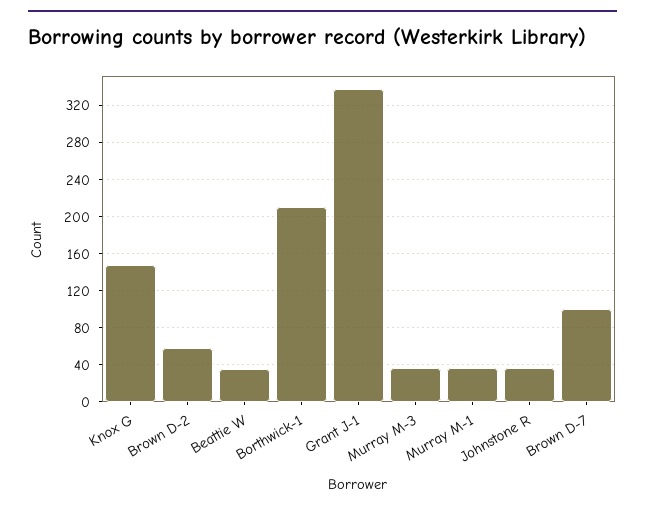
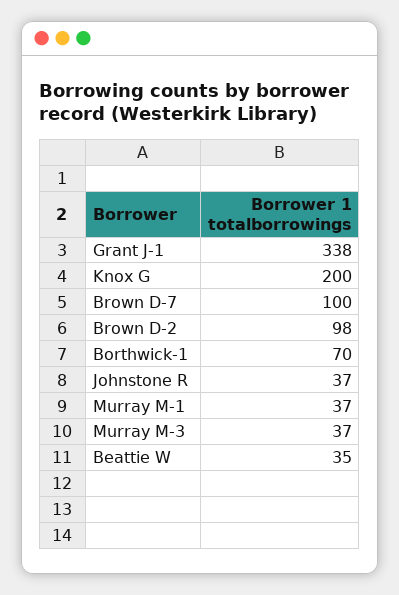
Knox G: 150 -> 200
Brown D-2: 60 -> 98
Borthwick-1: 210 -> 70

